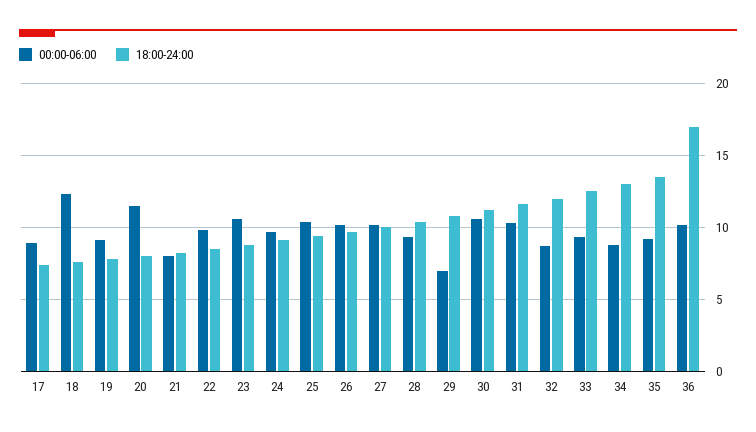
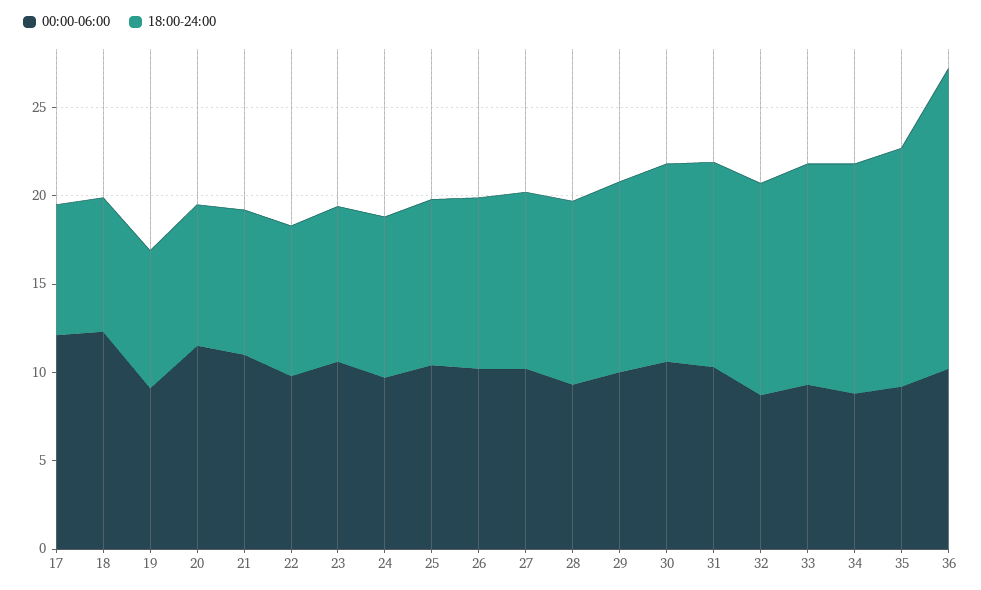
00:00-06:00, 17: 9 -> 12
00:00-06:00, 21: 8 -> 11
00:00-06:00, 29: 7 -> 10

